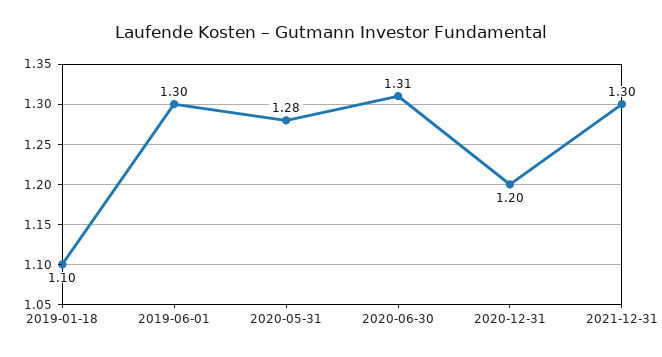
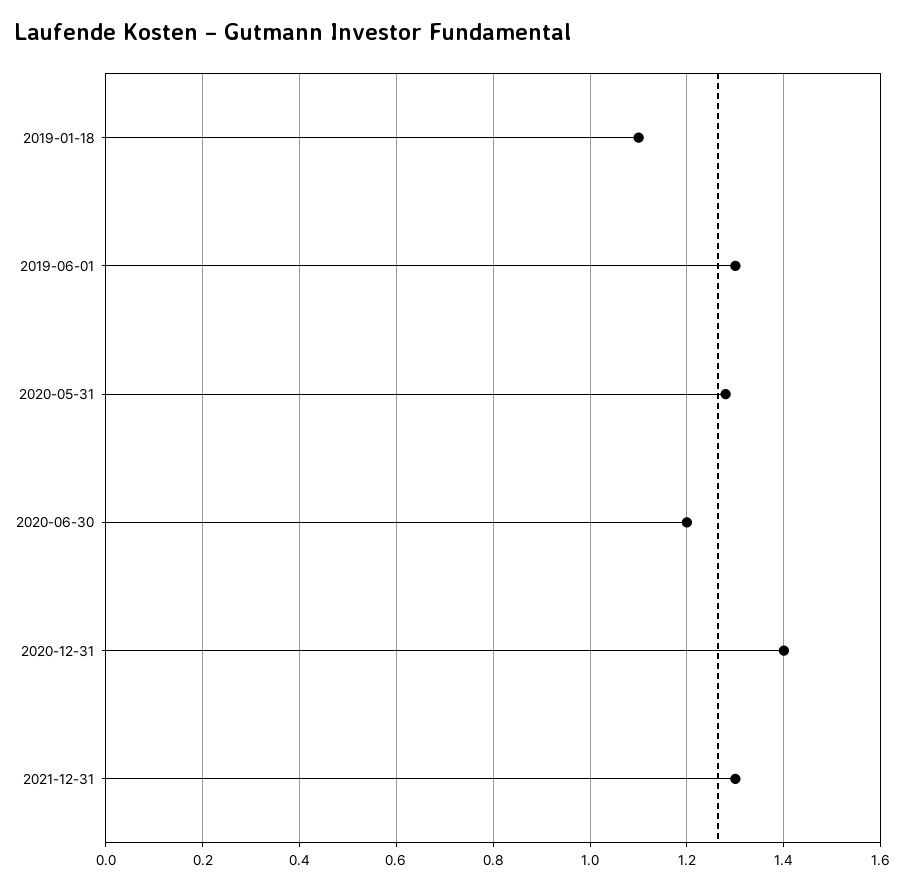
2020-06-30: 1.31 -> 1.2
2020-12-31: 1.2 -> 1.4

